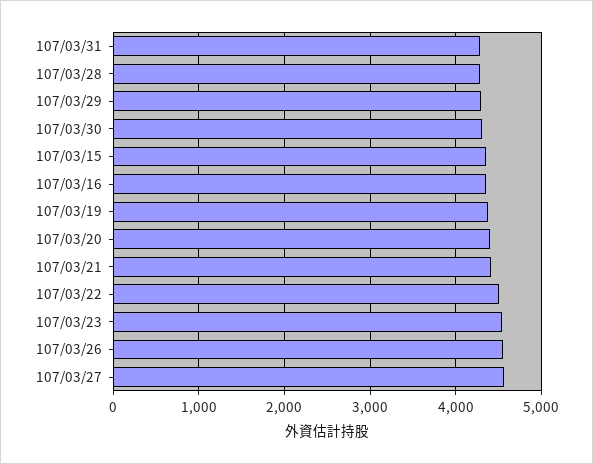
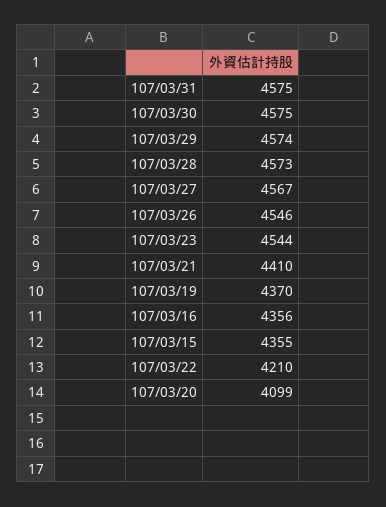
107/03/31: 4300 -> 4575
107/03/28: 4300 -> 4573
107/03/29: 4300 -> 4574
107/03/30: 4300 -> 4575
107/03/20: 4400 -> 4099
107/03/22: 4500 -> 4210

